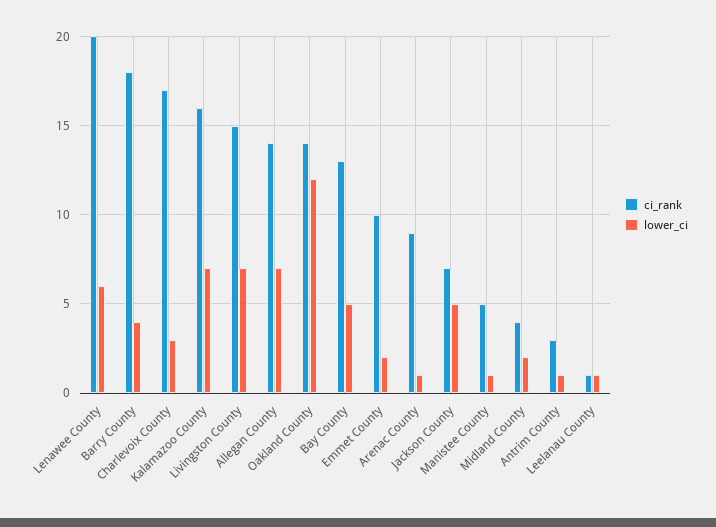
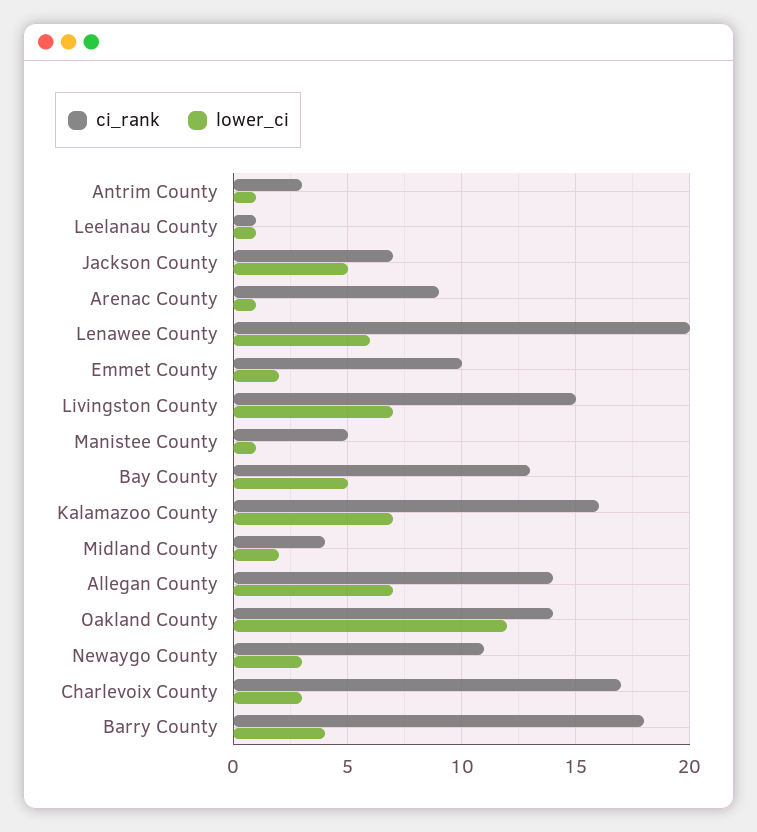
ci_rank, Newaygo County: none -> 11
lower_ci, Newaygo County: none -> 3

